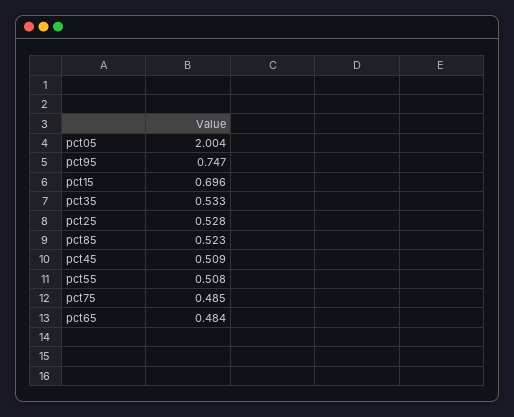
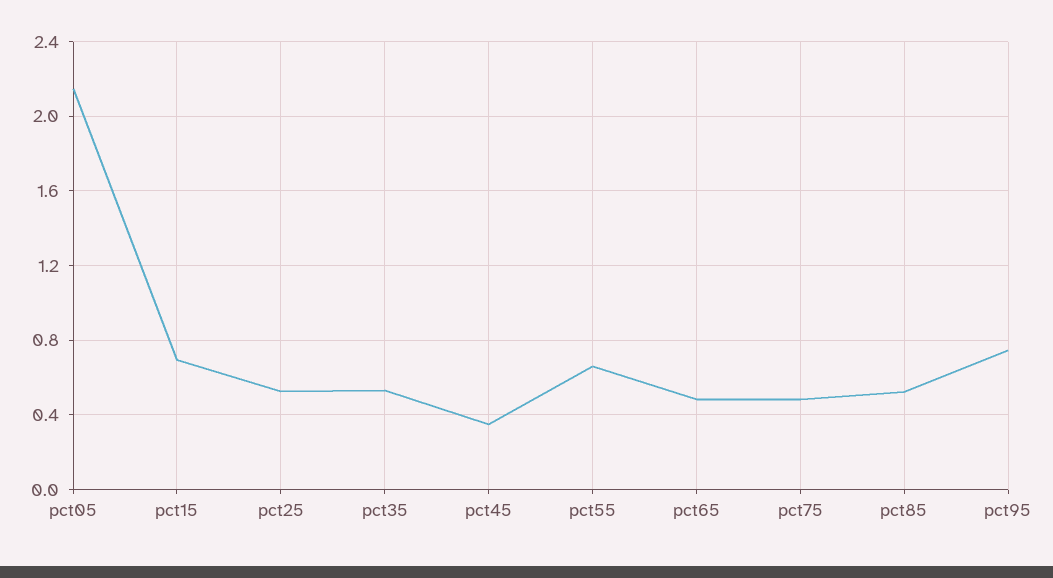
pct05: 2.004 -> 2.15
pct45: 0.509 -> 0.35
pct55: 0.508 -> 0.65

